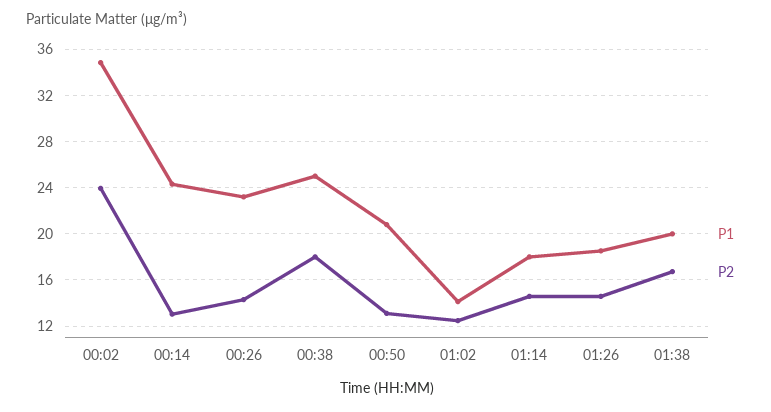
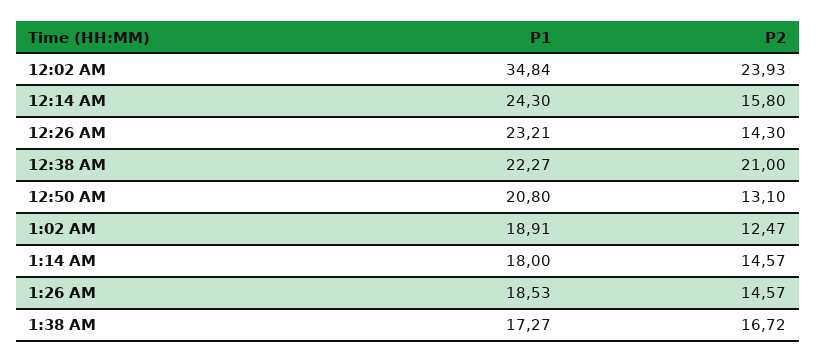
P2, 00:14: 13 -> 15.8
P1, 00:38: 25 -> 22.27
P2, 00:38: 18 -> 21
P1, 01:02: 14 -> 18.91
P1, 01:38: 20 -> 17.27

